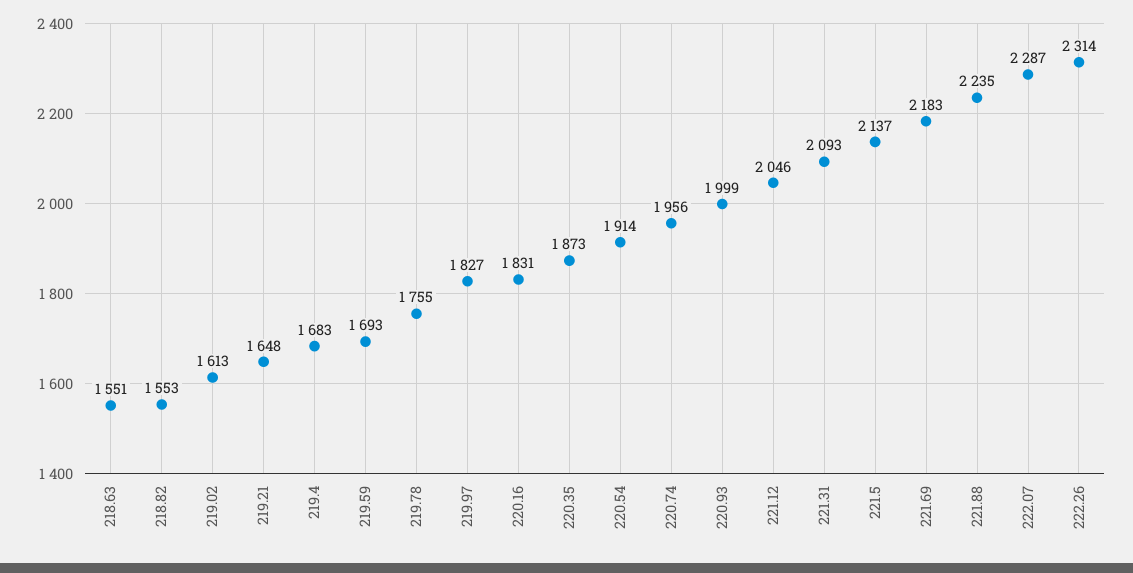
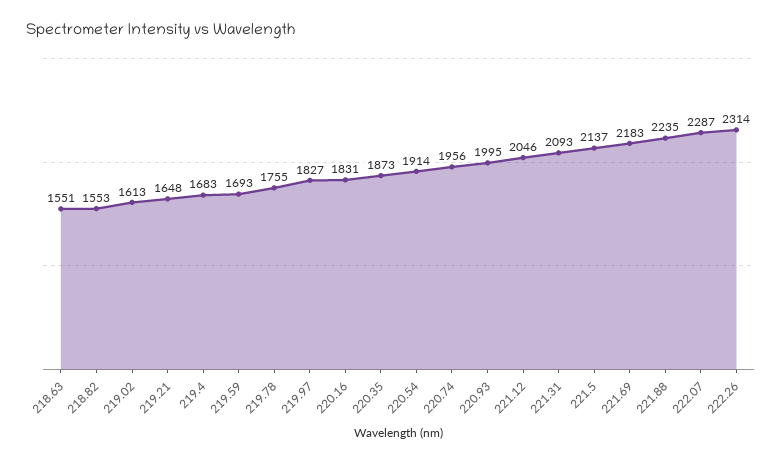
220.93: 1999 -> 1995

